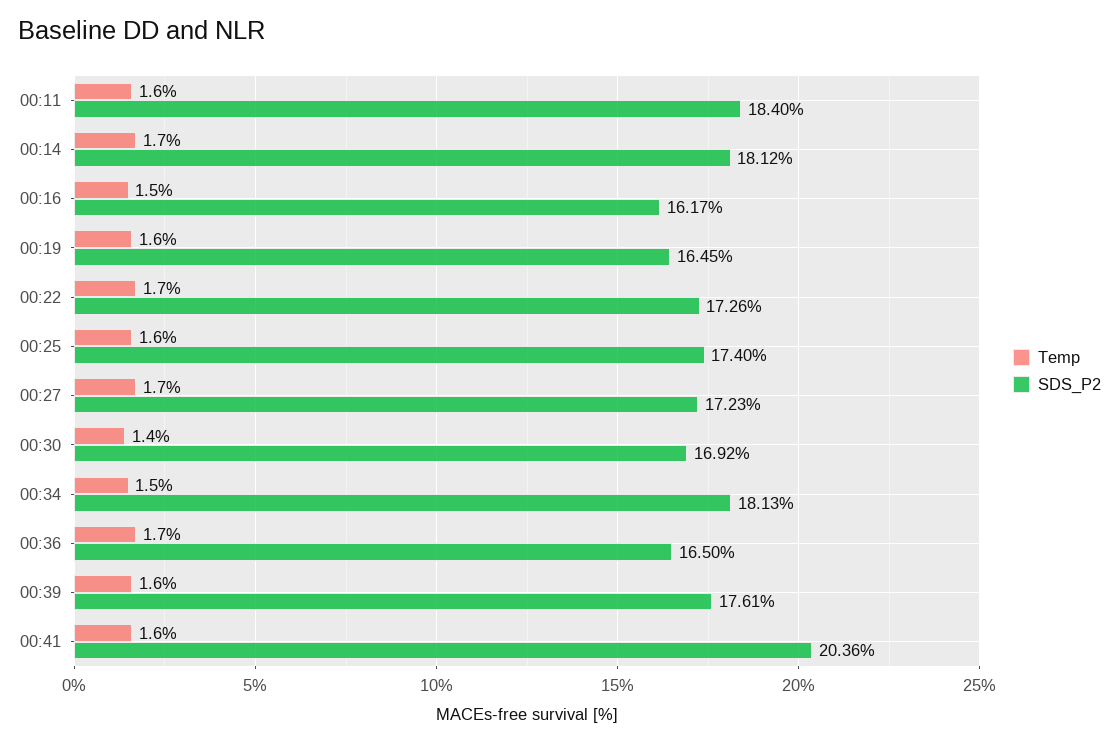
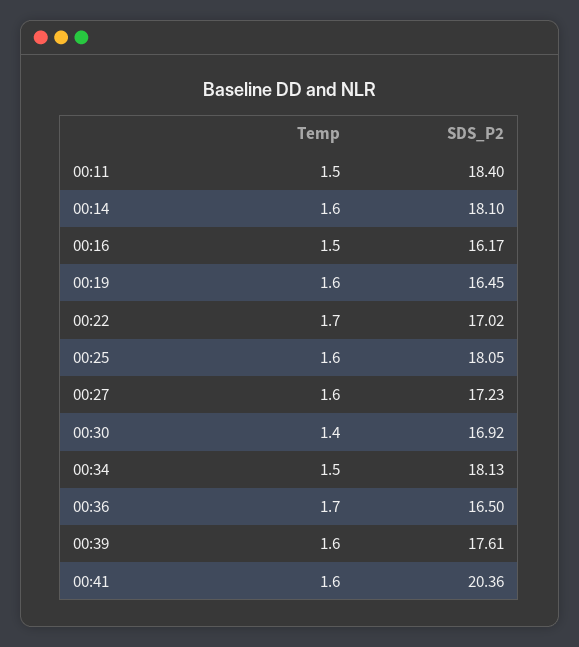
Temp, 00:11: 1.6 -> 1.5
Temp, 00:14: 1.7 -> 1.6
SDS_P2, 00:14: 18.12 -> 18.1
SDS_P2, 00:22: 17.26 -> 17.02
SDS_P2, 00:25: 17.4 -> 18.05
Temp, 00:27: 1.7 -> 1.6

